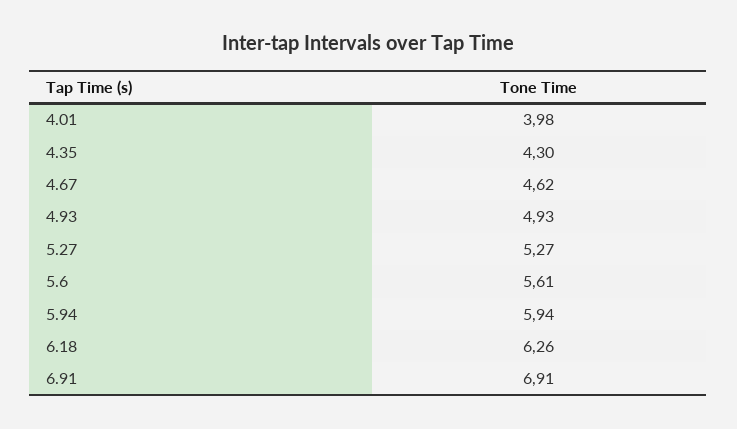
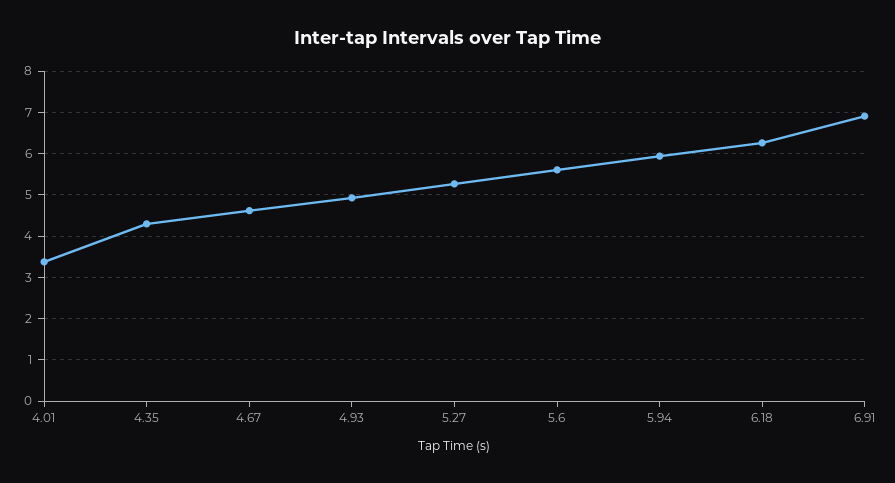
4.01: 3.98 -> 3.4

